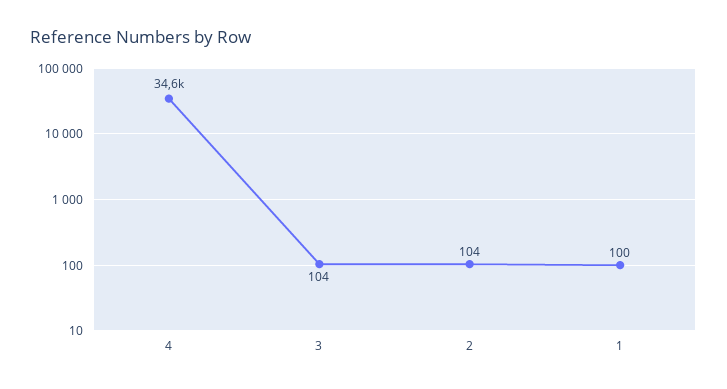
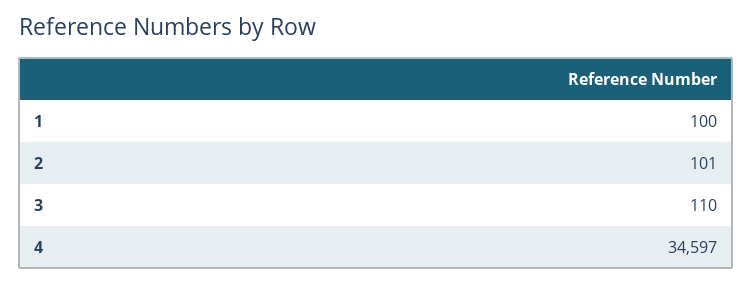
3: 104 -> 110
2: 104 -> 101

